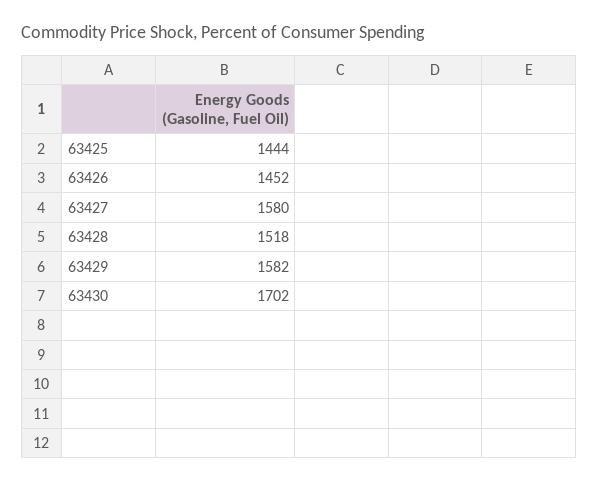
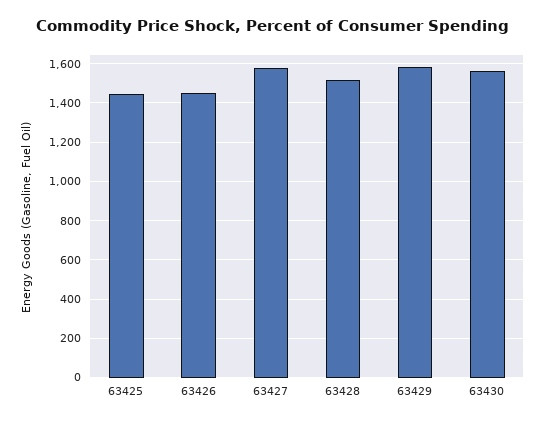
63430: 1702 -> 1550

